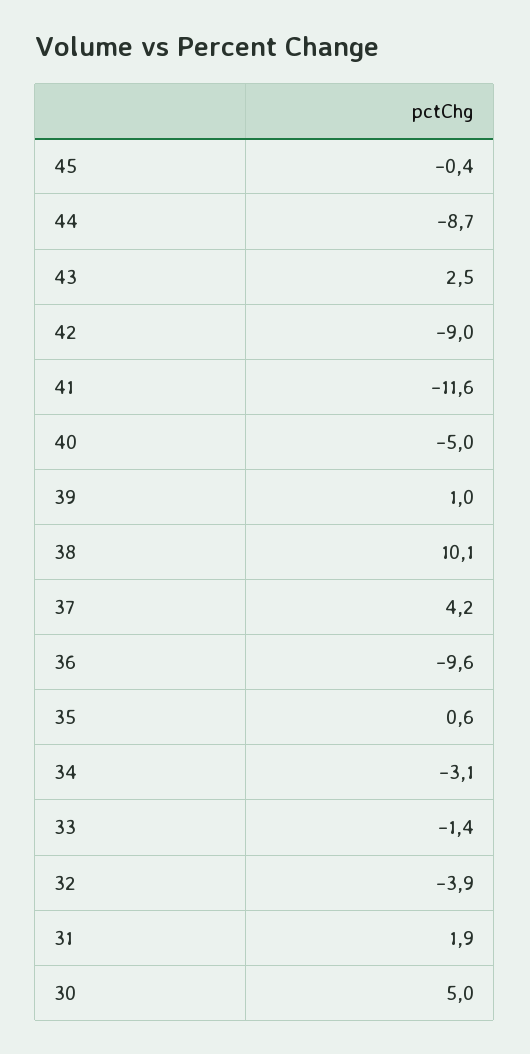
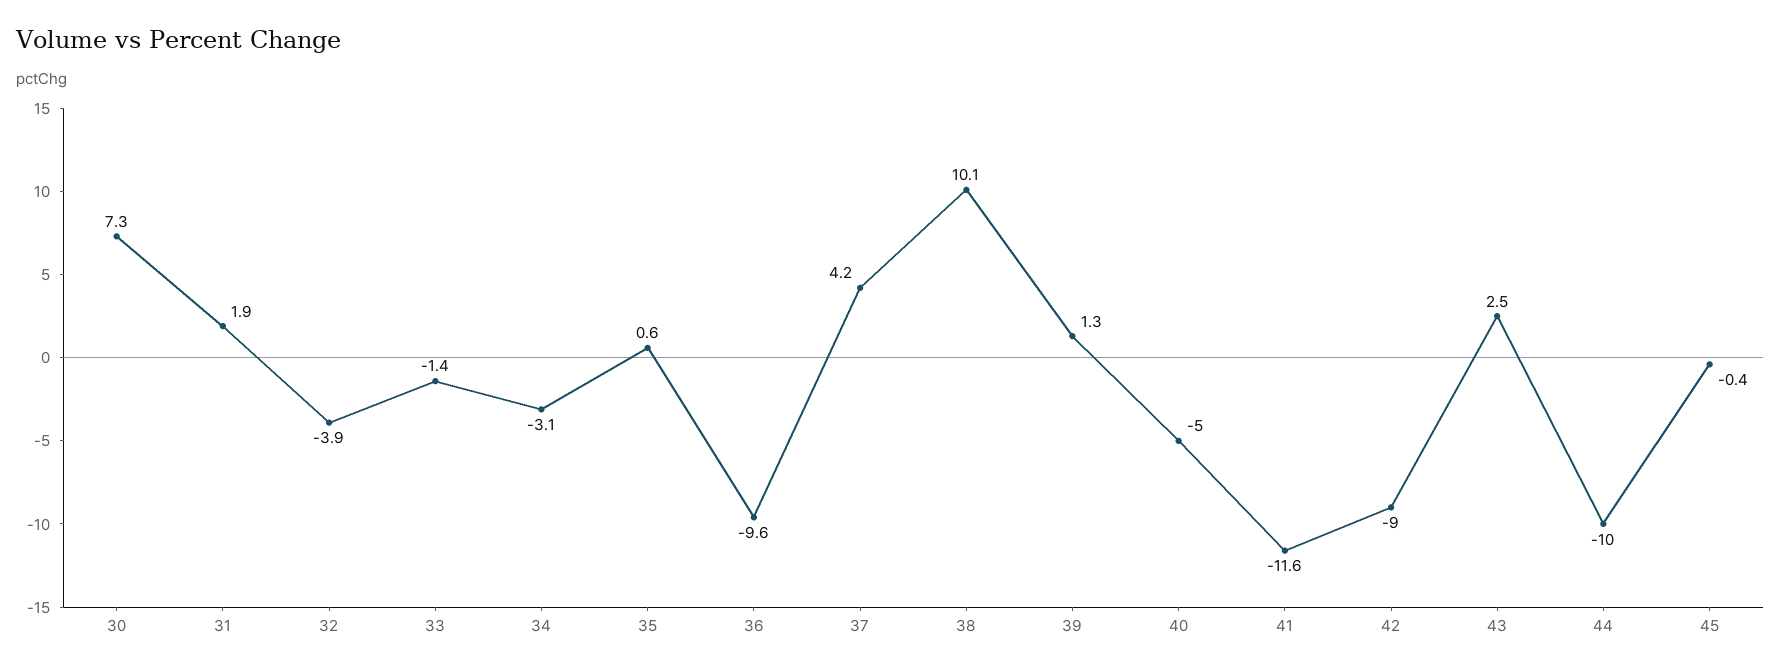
44: -8.7 -> -10
39: 1 -> 1.3
30: 5 -> 7.3

